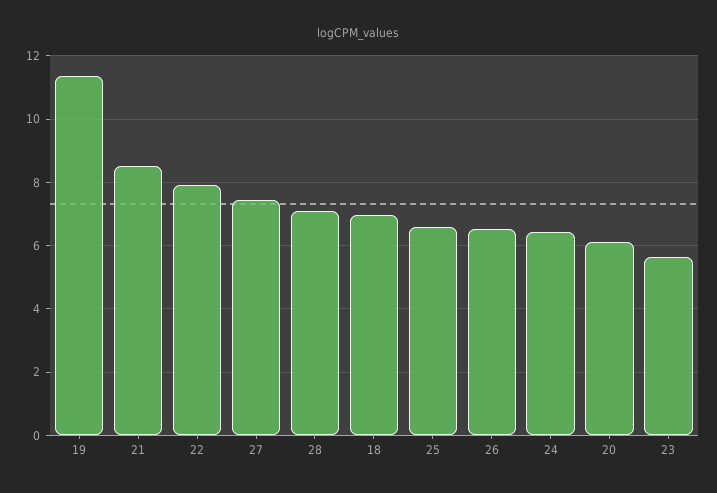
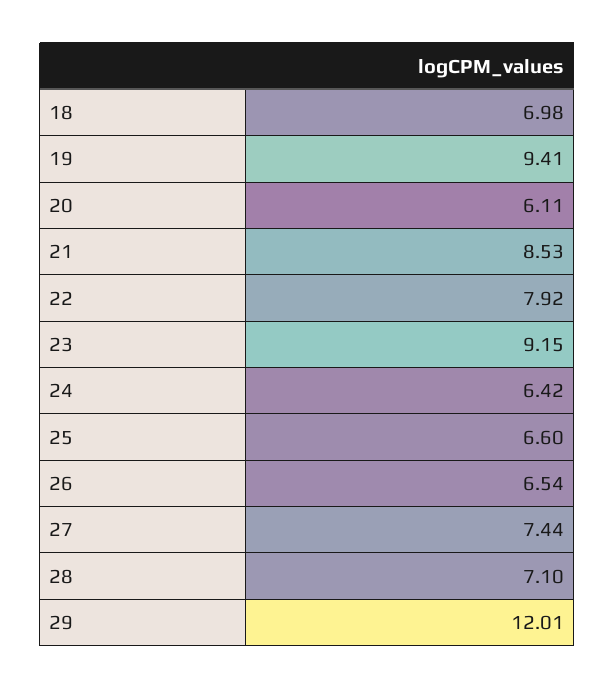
19: 11.4 -> 9.41
23: 5.6 -> 9.15
29: none -> 12.01

